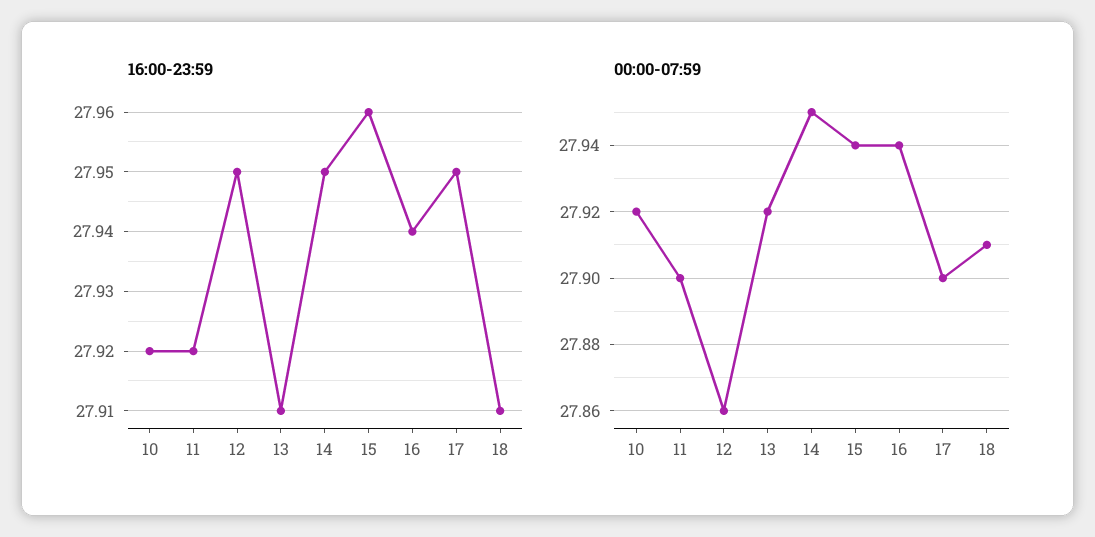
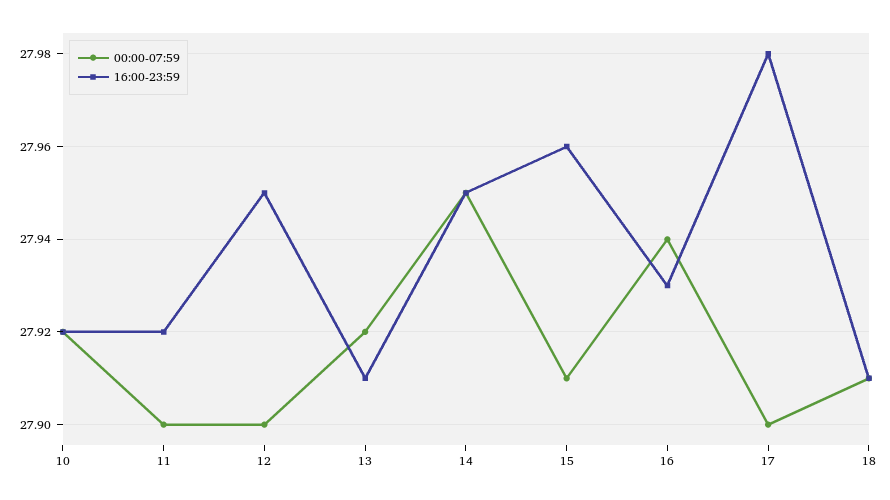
16:00-23:59, 16: 27.94 -> 27.93
16:00-23:59, 17: 27.95 -> 27.98
00:00-07:59, 12: 27.86 -> 27.9
00:00-07:59, 15: 27.94 -> 27.91

